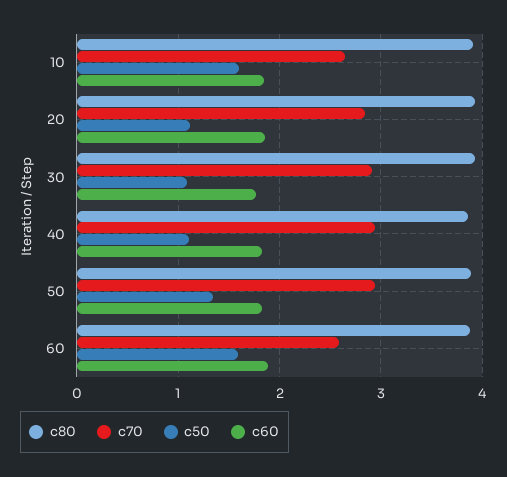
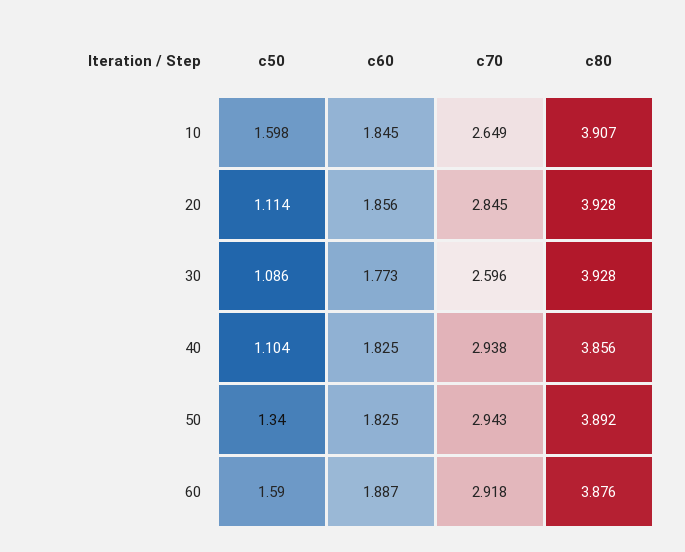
c70, 30: 2.9 -> 2.596
c70, 60: 2.6 -> 2.918

